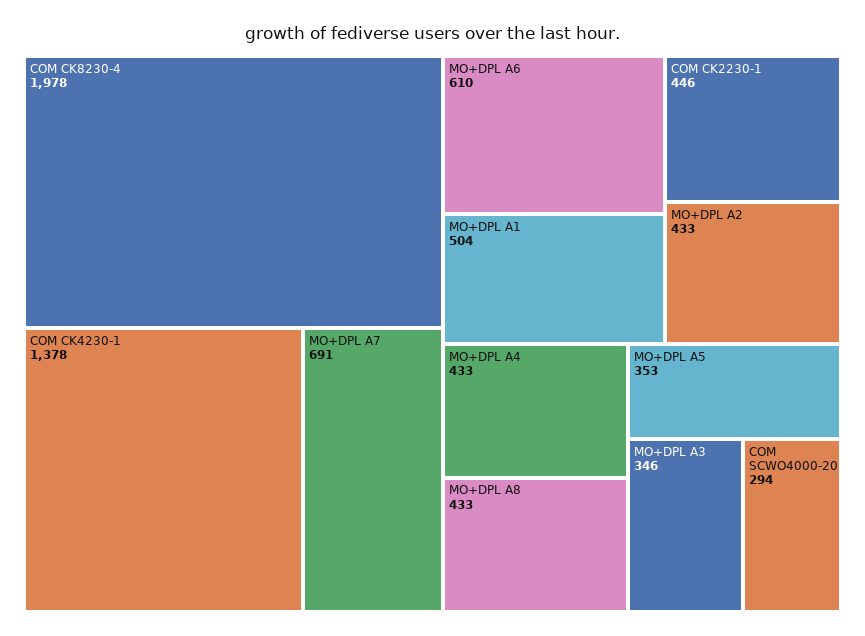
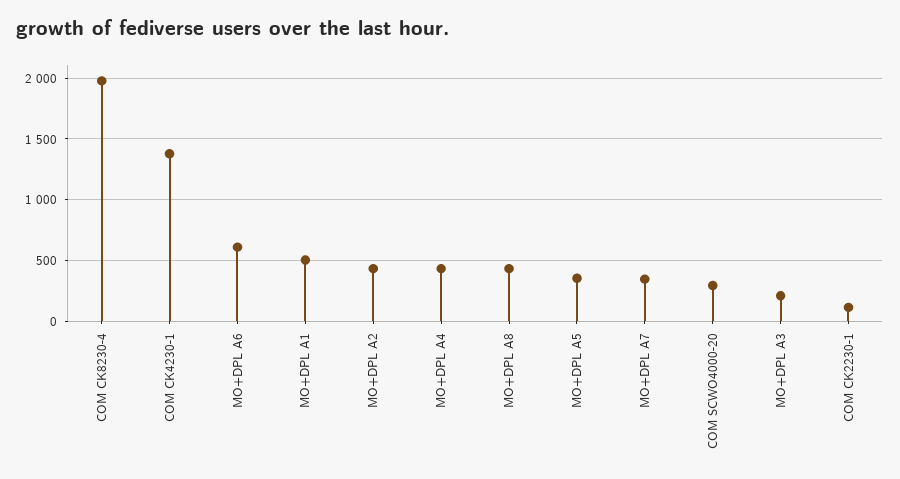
MO+DPL A7: 691 -> 350
COM CK2230-1: 446 -> 100
MO+DPL A3: 346 -> 200

